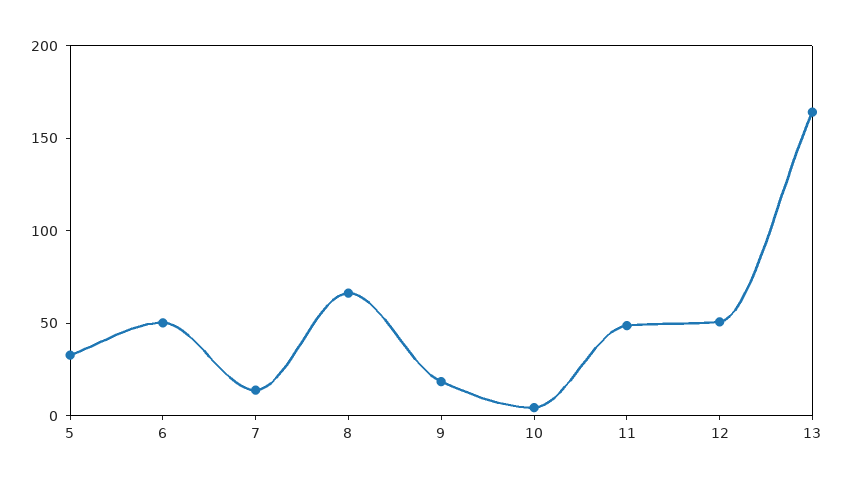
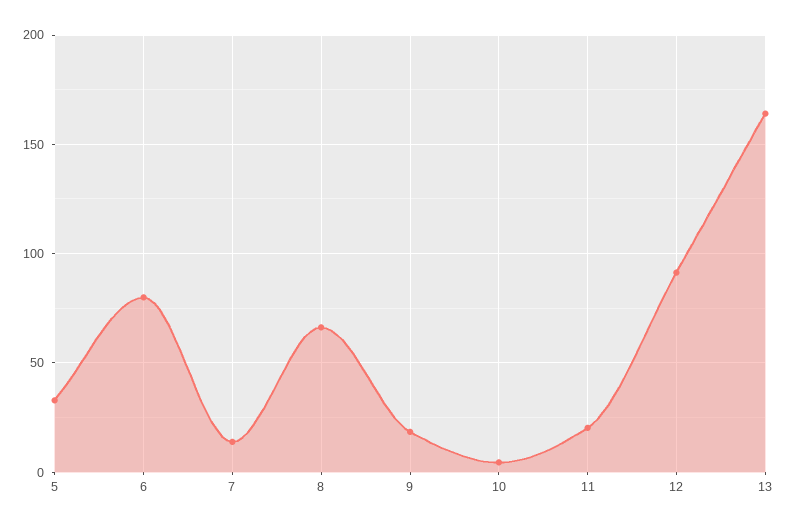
6: 50 -> 80
11: 50 -> 20
12: 50 -> 90

